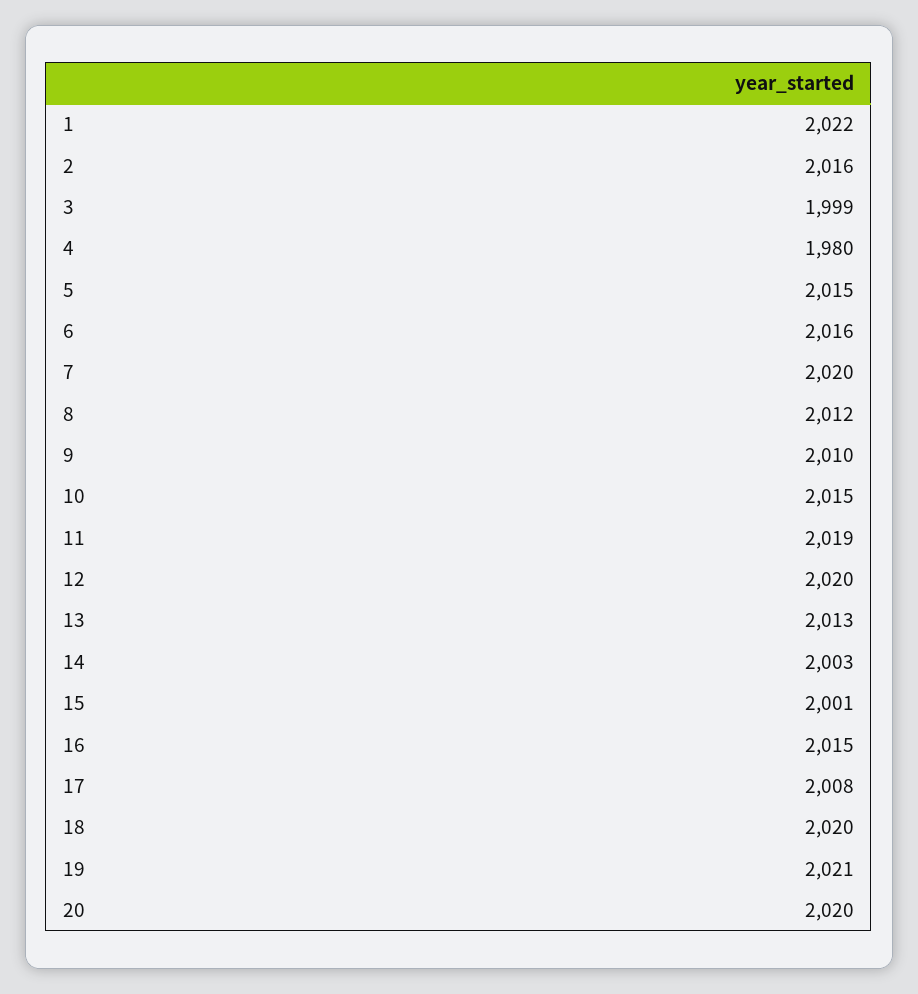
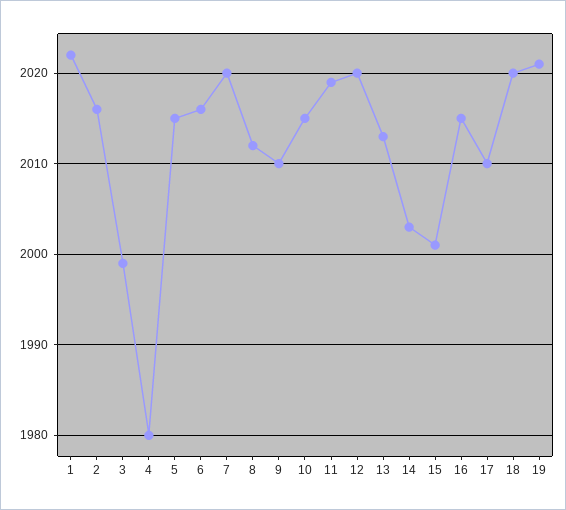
17: 2008 -> 2010
20: 2020 -> none

